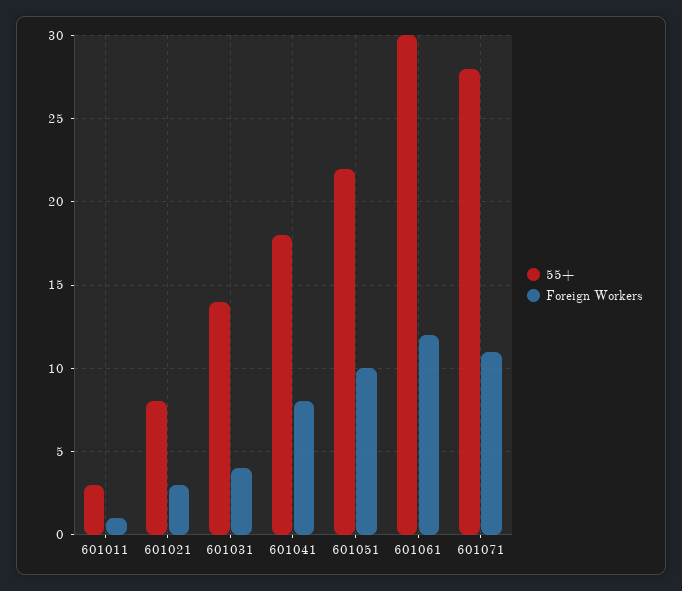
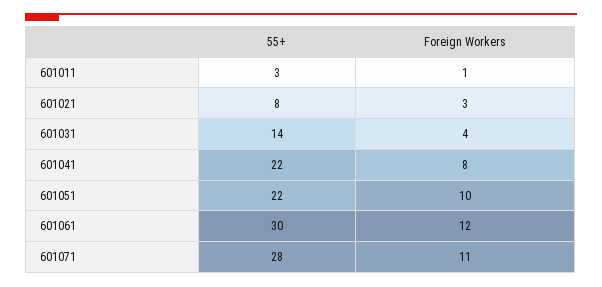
55+, 601041: 18 -> 22

